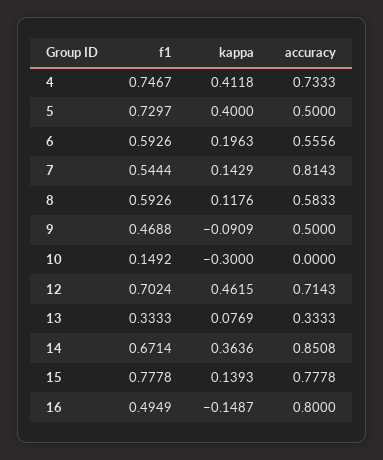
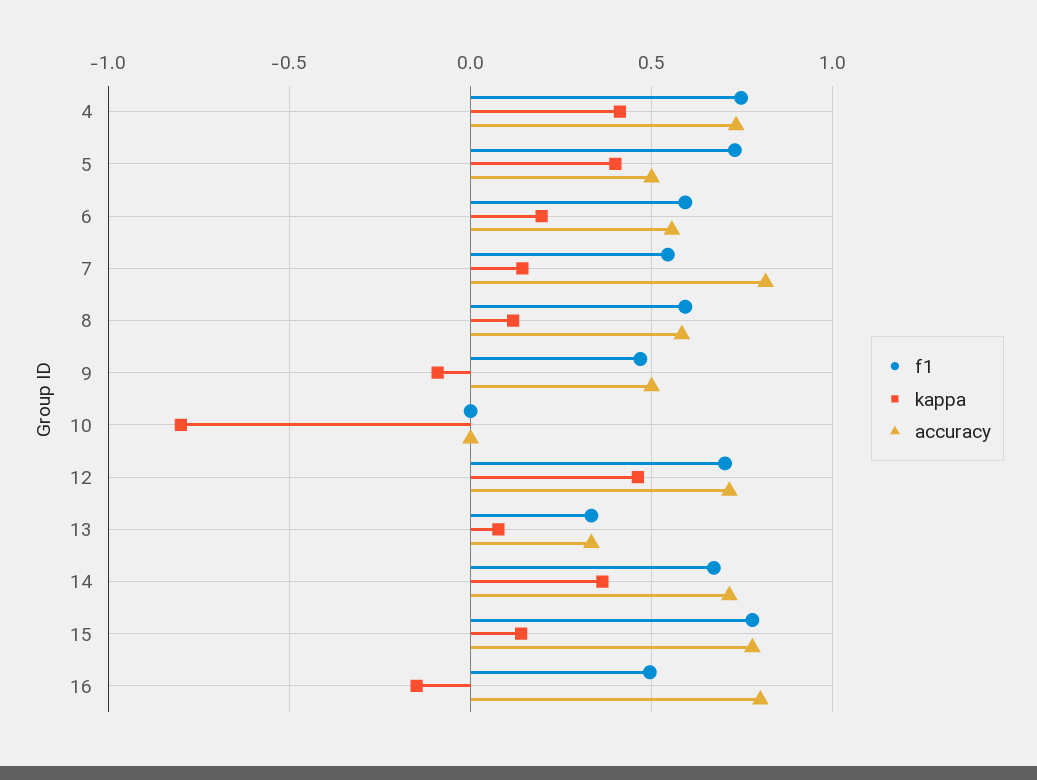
f1, 10: 0.1492 -> 0
kappa, 10: -0.3 -> -0.8
accuracy, 14: 0.8508 -> 0.7

